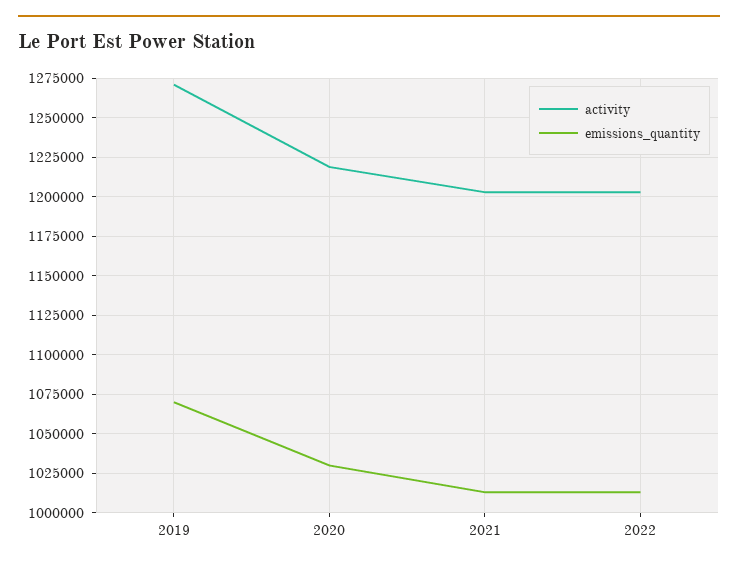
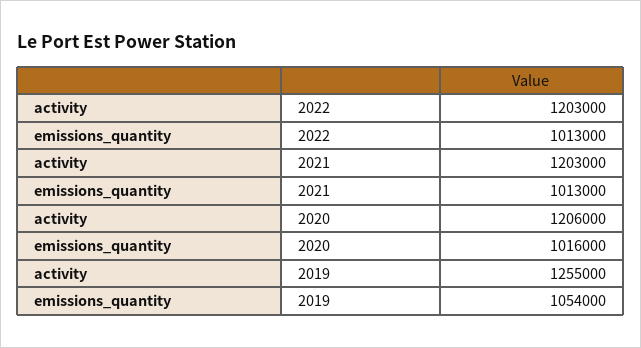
activity, 2019: 1270000 -> 1255000
emissions_quantity, 2019: 1070000 -> 1054000
activity, 2020: 1220000 -> 1206000
emissions_quantity, 2020: 1030000 -> 1016000

